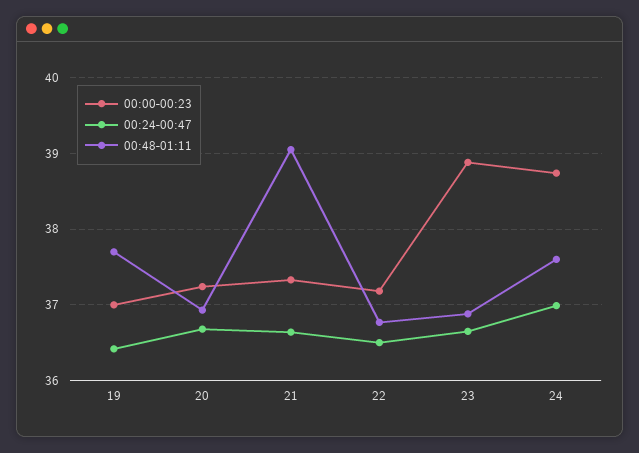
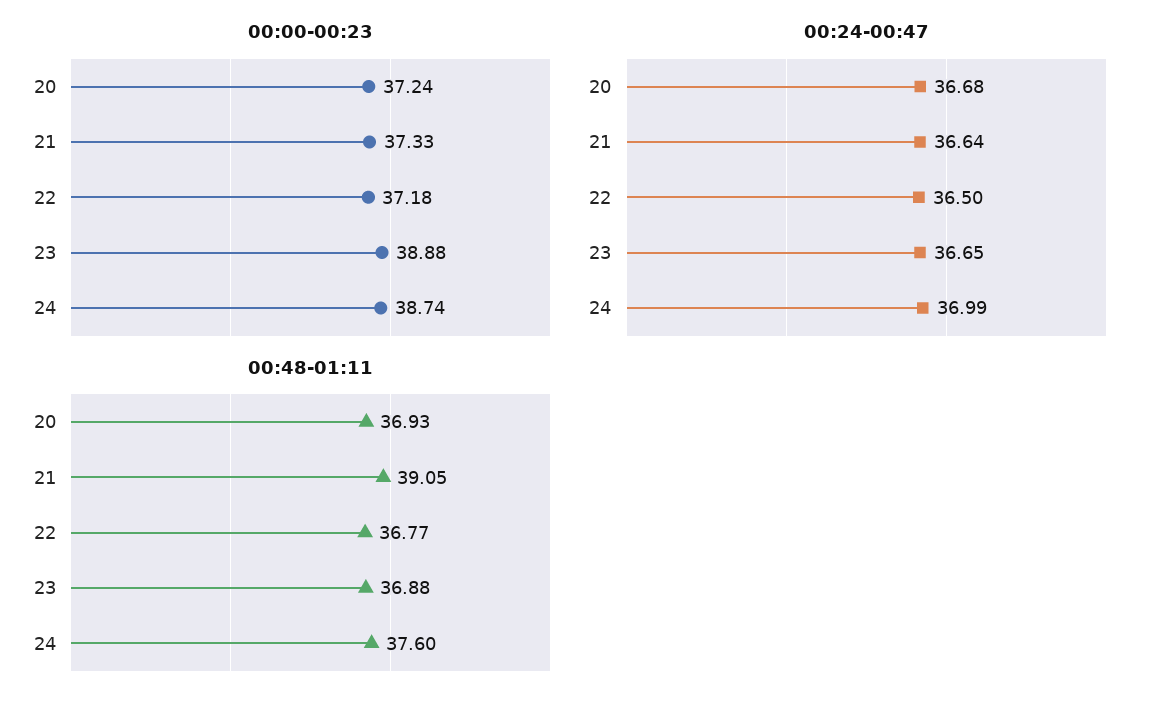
00:00-00:23, 19: 37 -> none
00:24-00:47, 19: 36.4 -> none
00:48-01:11, 19: 37.7 -> none

